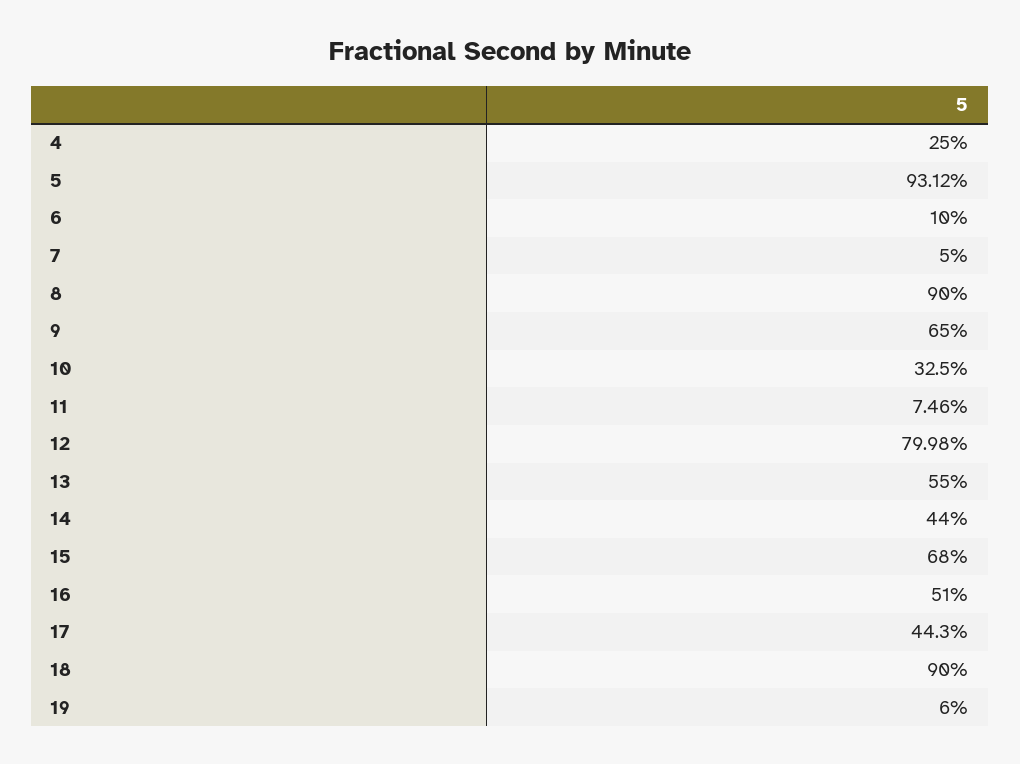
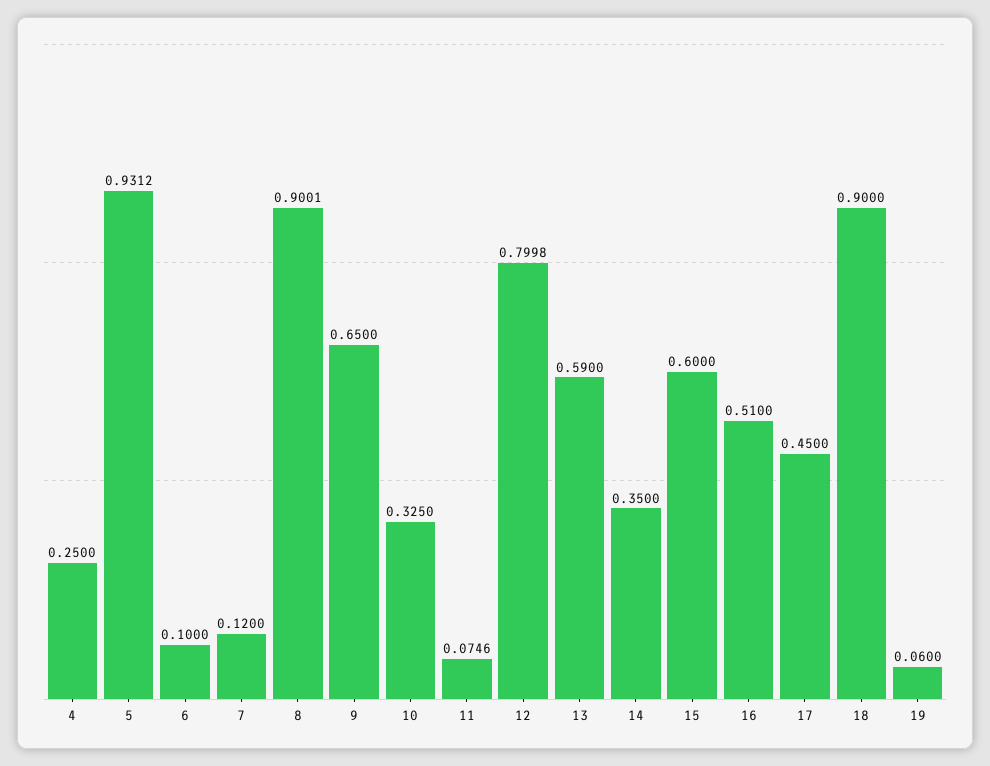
7: 0.05 -> 0.12
8: 0.9 -> 0.9001
13: 0.55 -> 0.59
14: 0.44 -> 0.35
15: 0.68 -> 0.6
17: 0.443 -> 0.45

